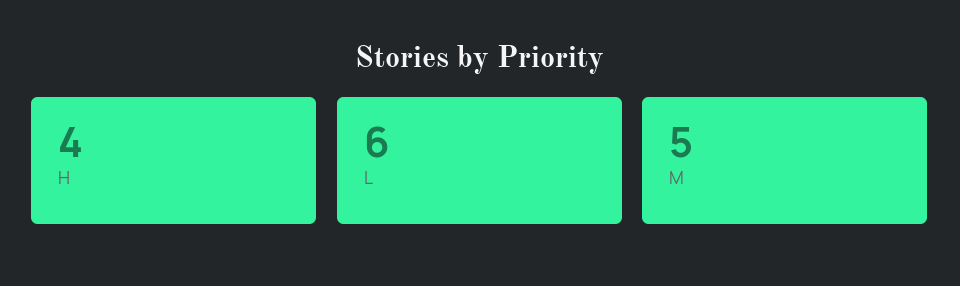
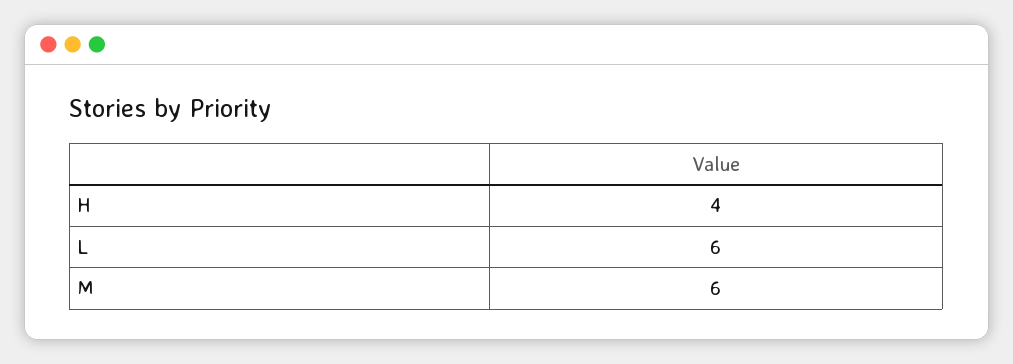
M: 5 -> 6

